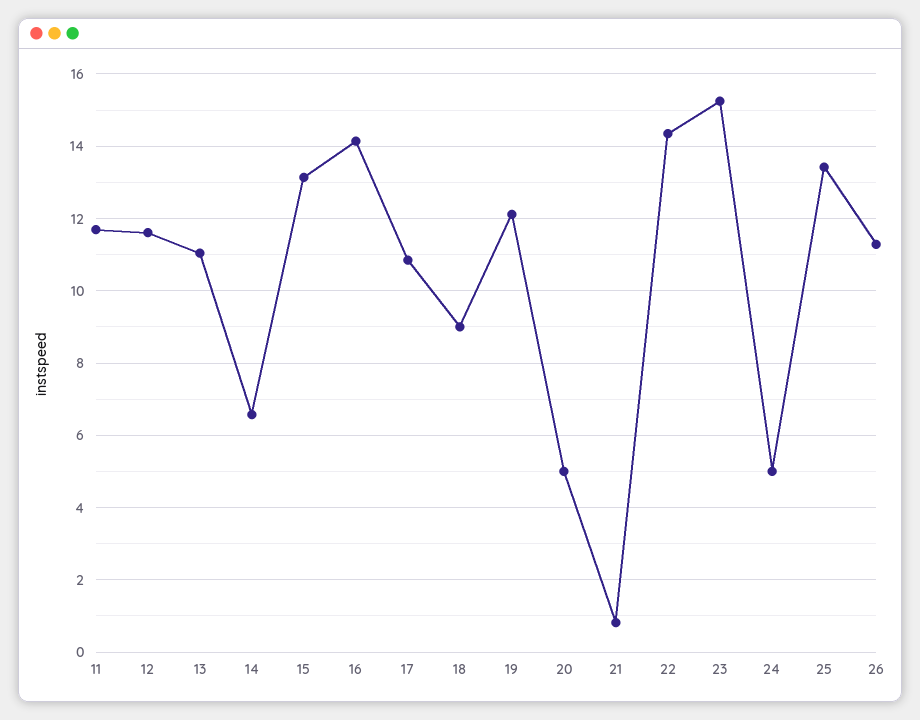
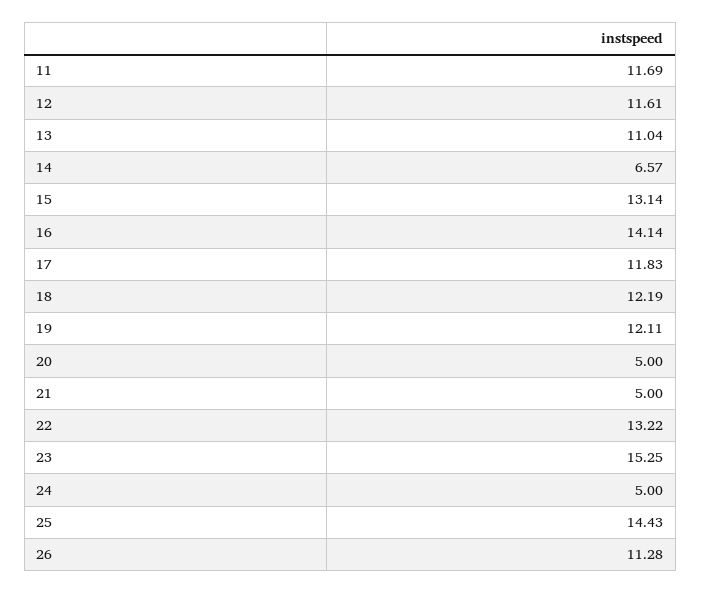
17: 10.8 -> 11.83
18: 9 -> 12.19
21: 0.8 -> 5
22: 14.4 -> 13.22
25: 13.4 -> 14.43

